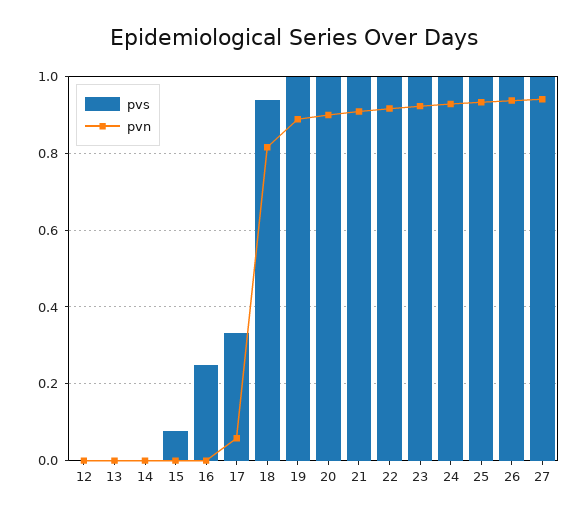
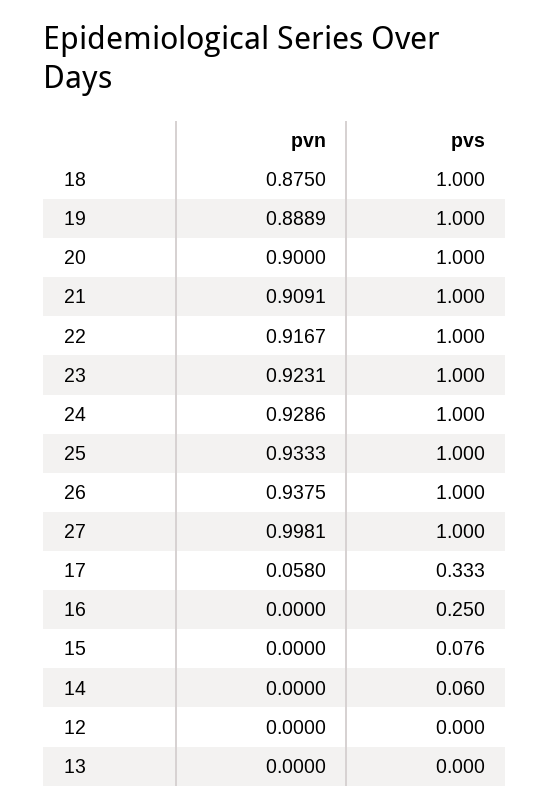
pvs, 14: 0 -> 0.06
pvs, 18: 0.94 -> 1
pvn, 18: 0.82 -> 0.875
pvn, 27: 0.94 -> 0.9981

